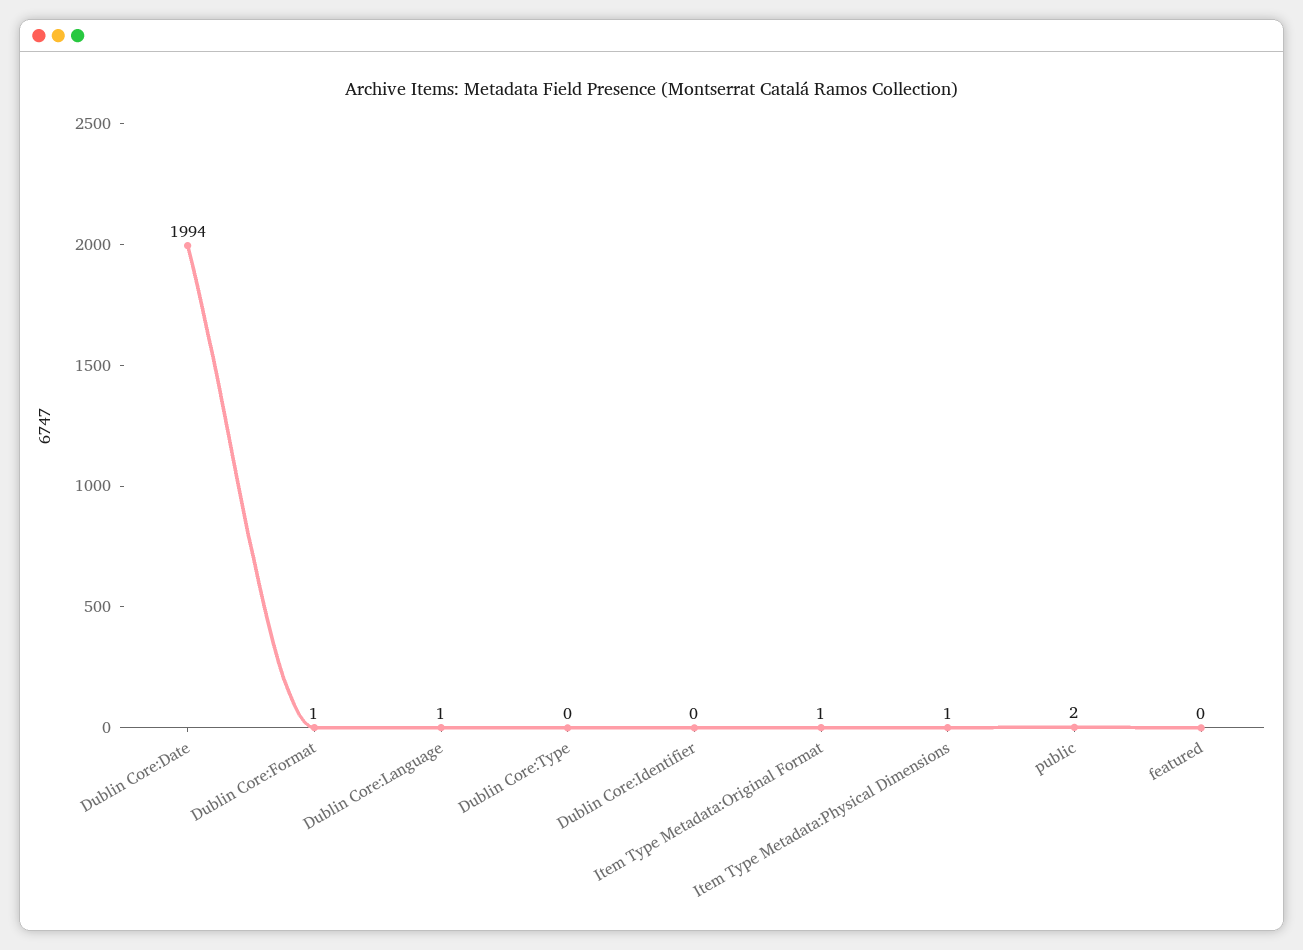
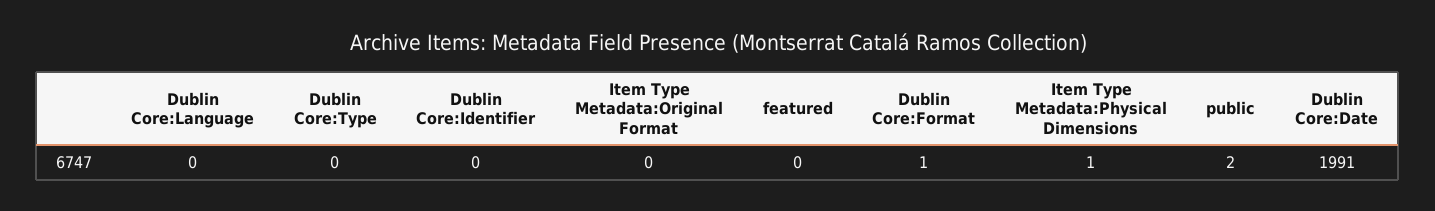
Dublin Core:Date: 1994 -> 1991
Dublin Core:Language: 1 -> 0
Item Type Metadata:Original Format: 1 -> 0

